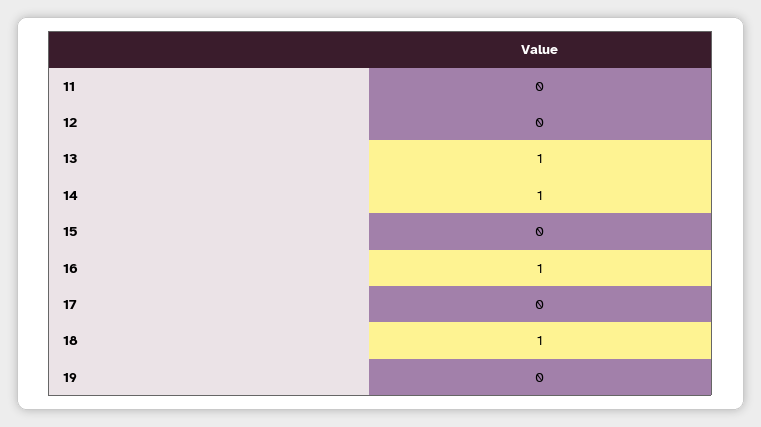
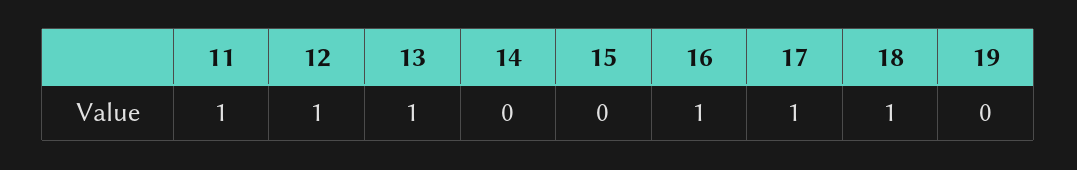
11: 0 -> 1
12: 0 -> 1
14: 1 -> 0
17: 0 -> 1

